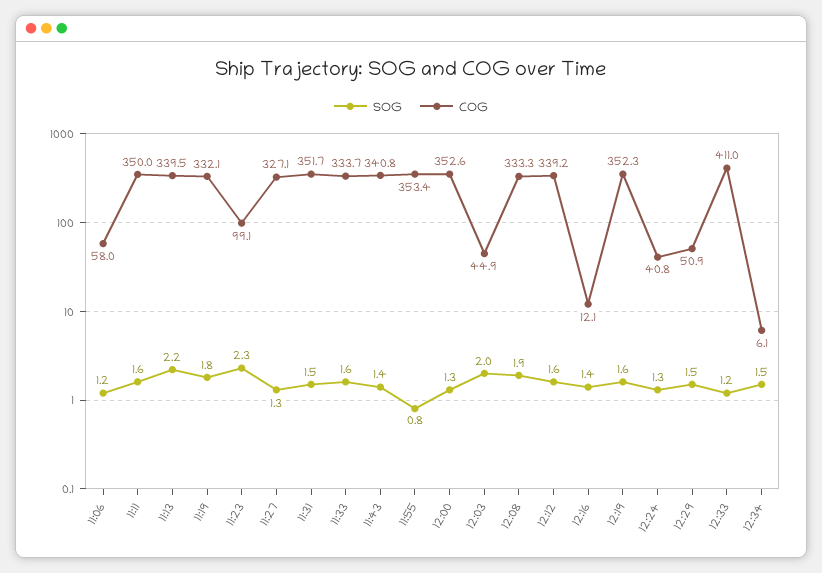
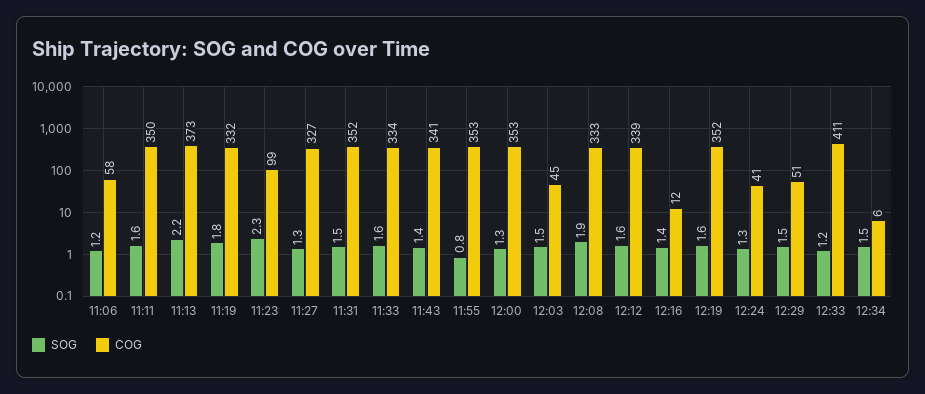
COG, 11:13: 339.5 -> 373
SOG, 12:03: 2 -> 1.5

